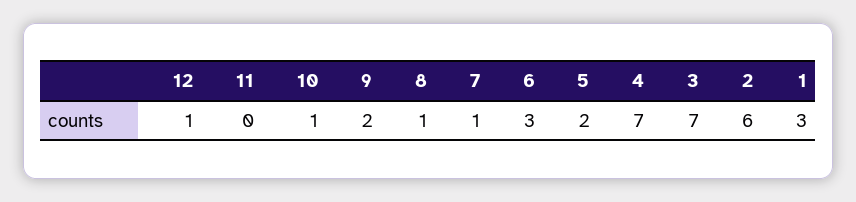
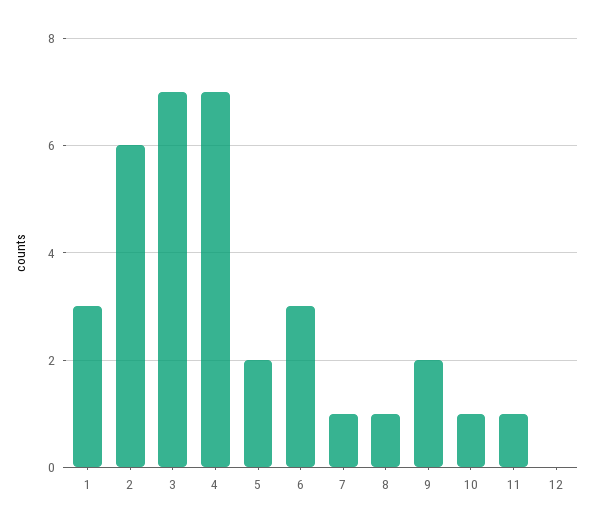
12: 1 -> 0
11: 0 -> 1

